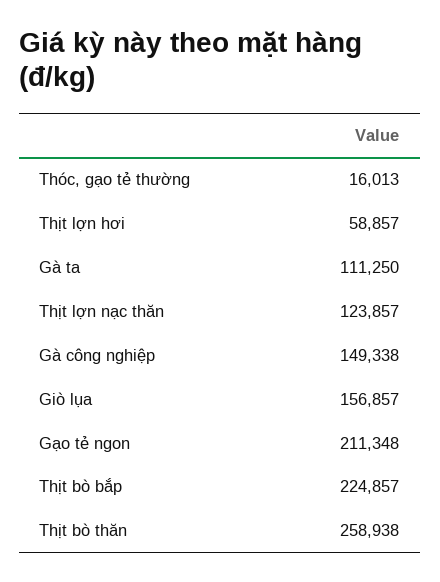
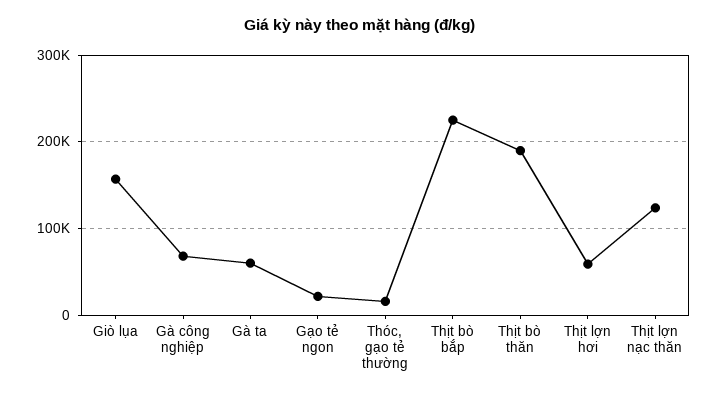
Gà ta: 111250 -> 60000
Gà công nghiệp: 149338 -> 70000
Gạo tẻ ngon: 211348 -> 20000
Thịt bò thăn: 258938 -> 190000

